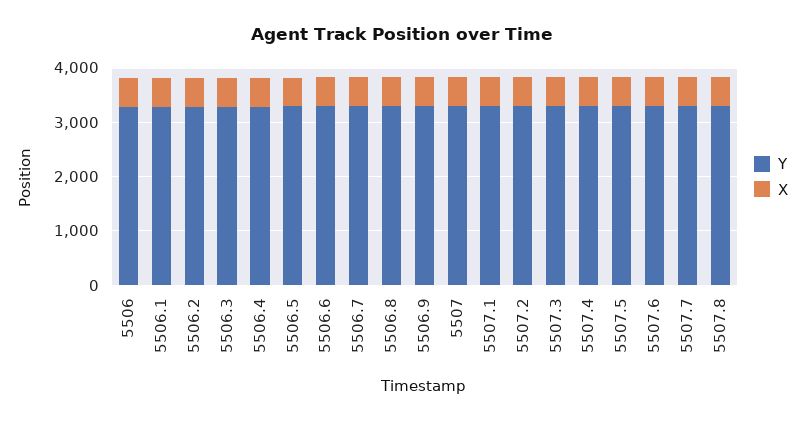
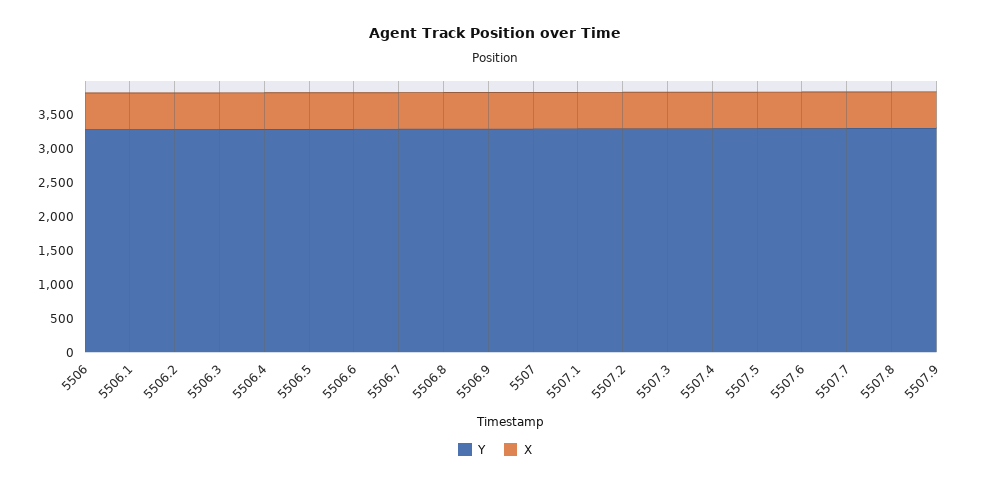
Y, 5507.9: none -> 3250
X, 5507.9: none -> 500

